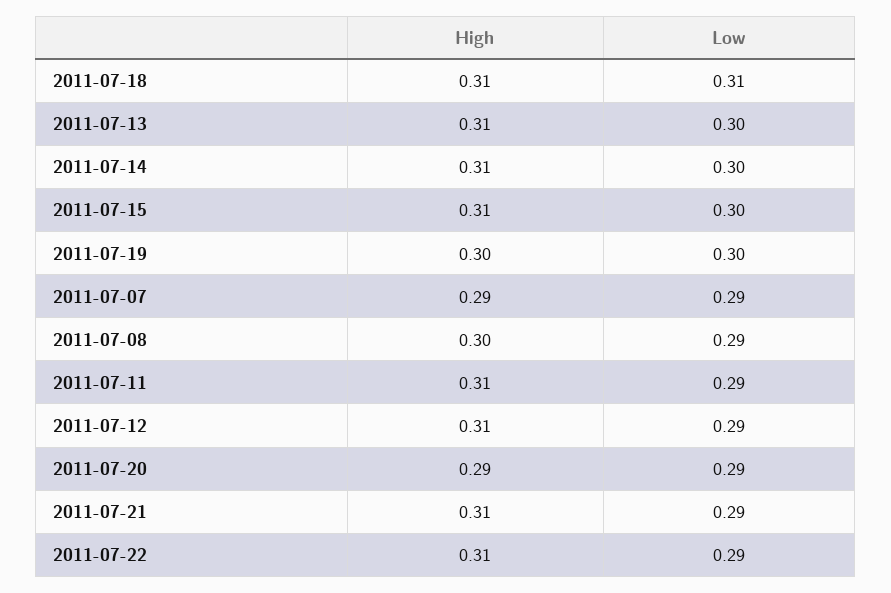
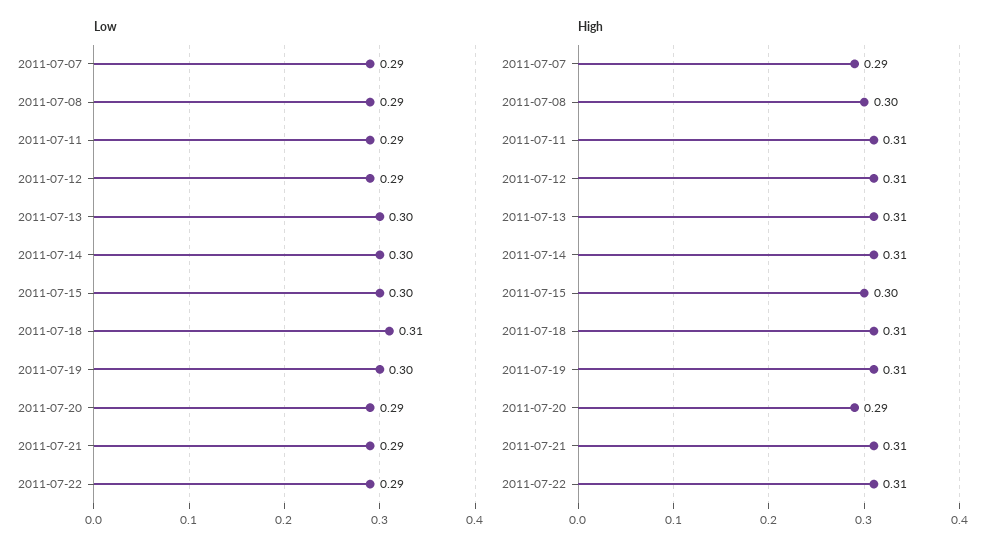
High, 2011-07-15: 0.31 -> 0.3
High, 2011-07-19: 0.3 -> 0.31

